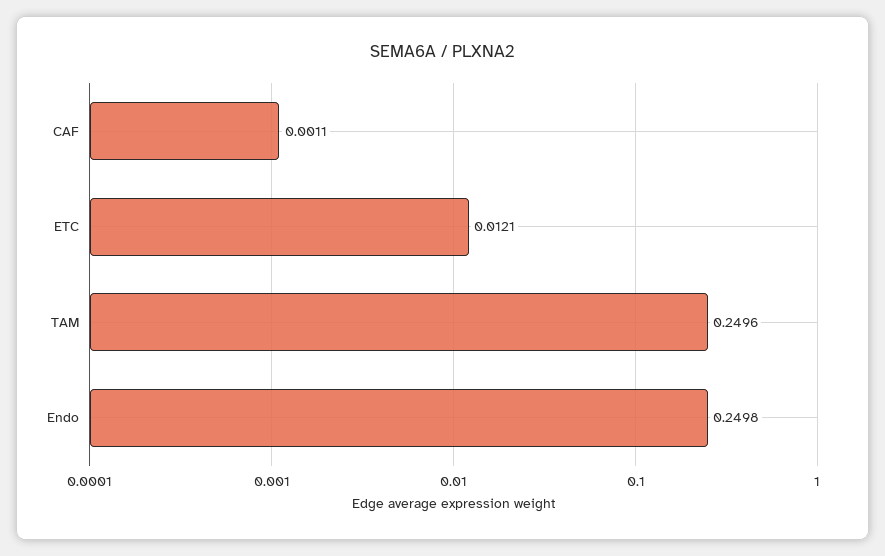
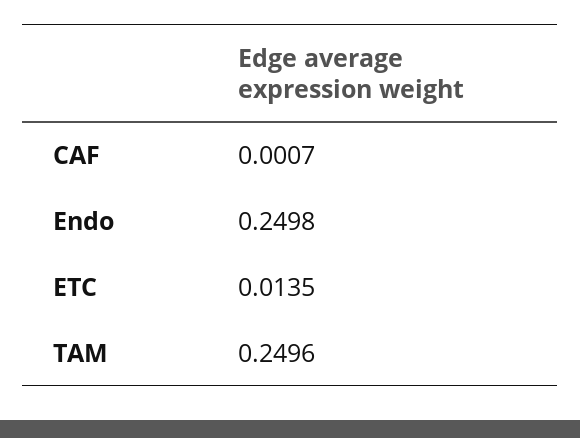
CAF: 0.0011 -> 0.0007
ETC: 0.0121 -> 0.0135

